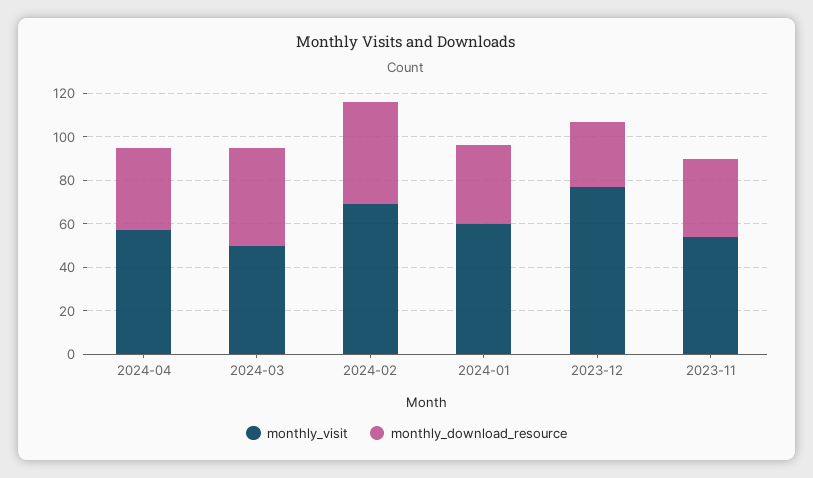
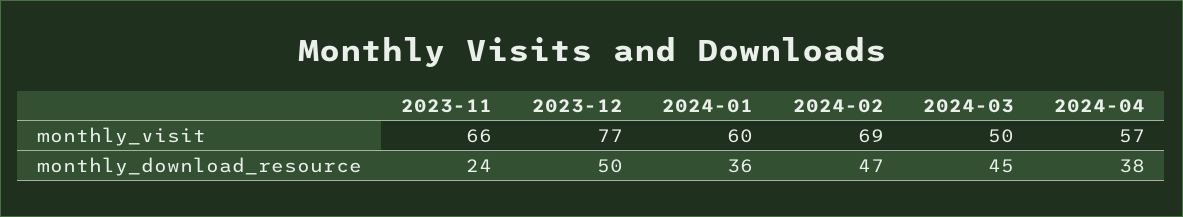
monthly_download_resource, 2023-12: 30 -> 50
monthly_visit, 2023-11: 55 -> 66
monthly_download_resource, 2023-11: 35 -> 24

